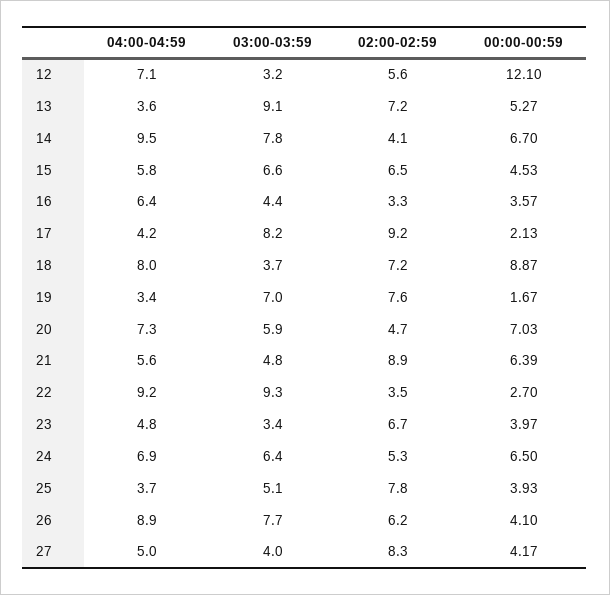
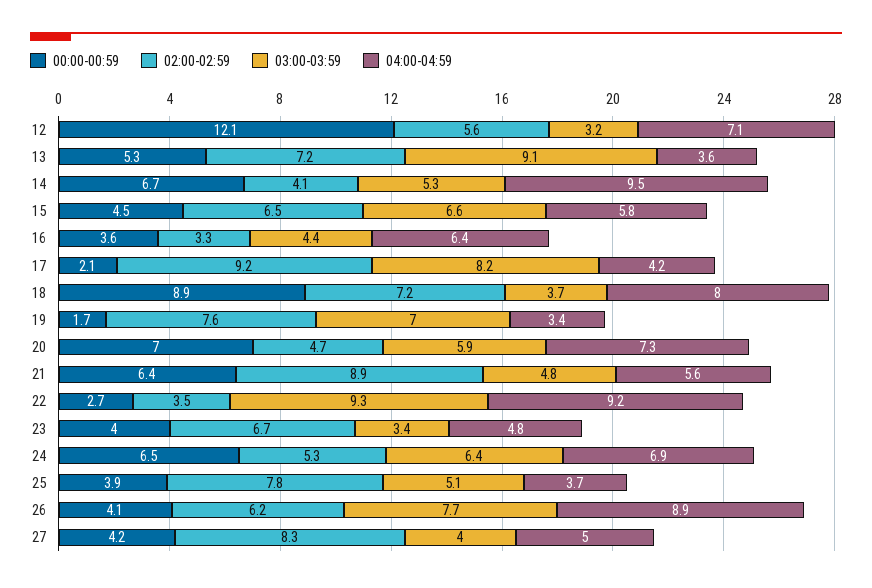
03:00-03:59, 14: 7.8 -> 5.3

